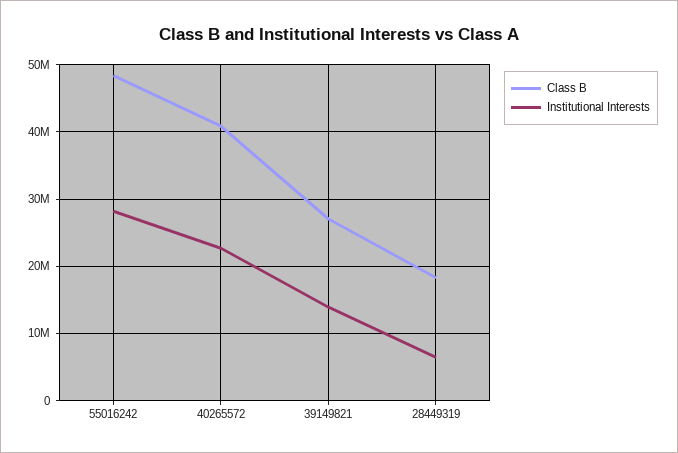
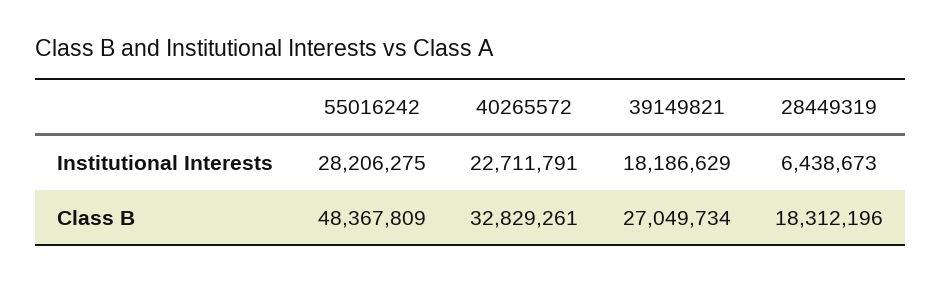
Class B, 40265572: 41000000 -> 32829261
Institutional Interests, 39149821: 14000000 -> 18186629

